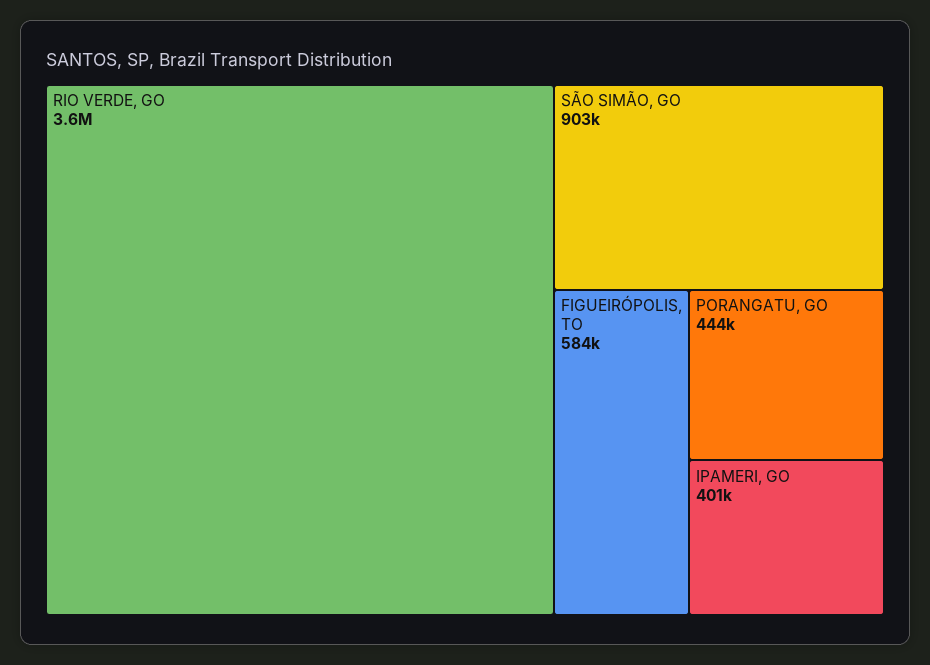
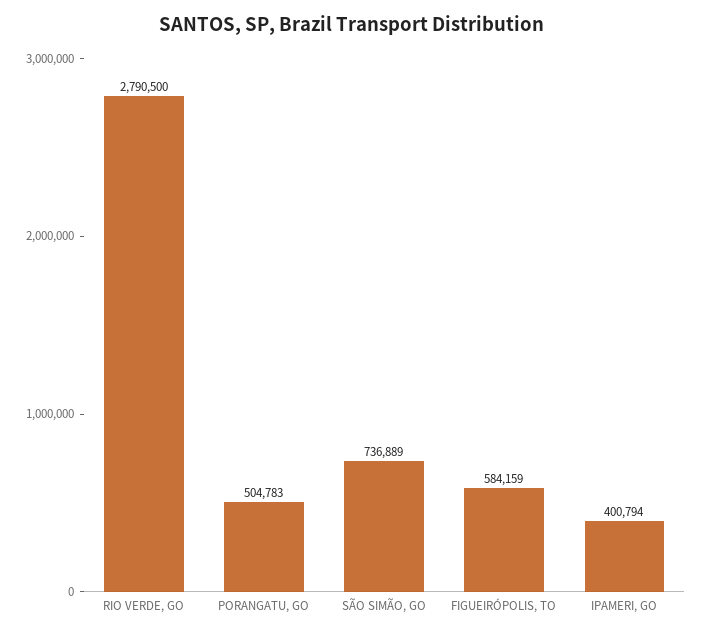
RIO VERDE, GO: 3600000 -> 2790500
SÃO SIMÃO, GO: 903000 -> 736889
PORANGATU, GO: 444000 -> 504783

